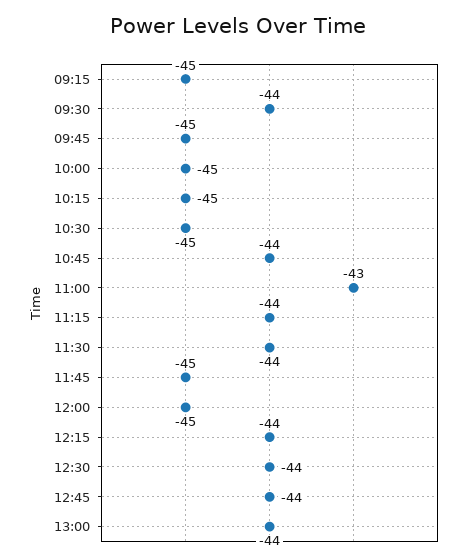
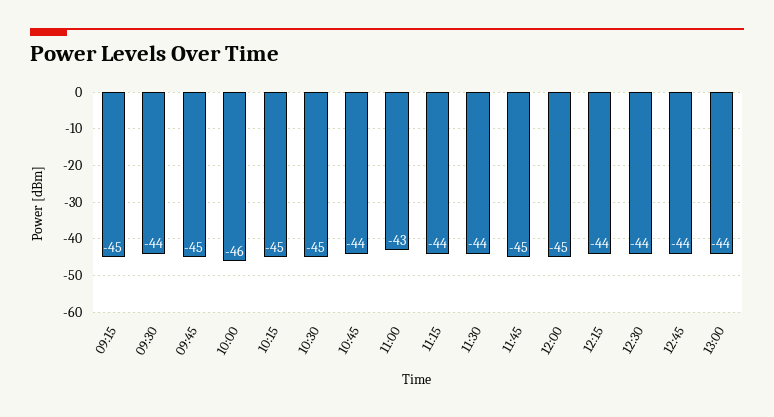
10:00: -45 -> -46

